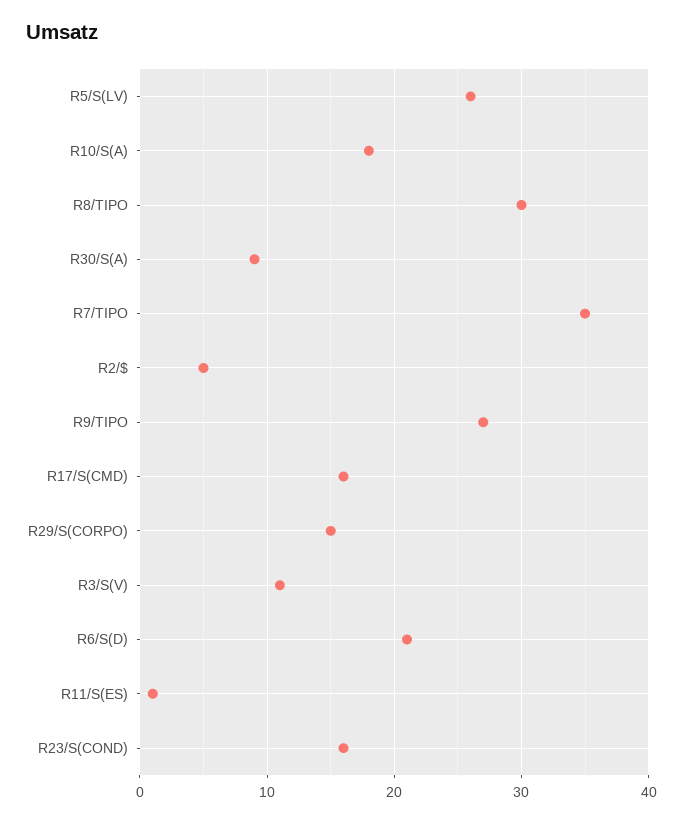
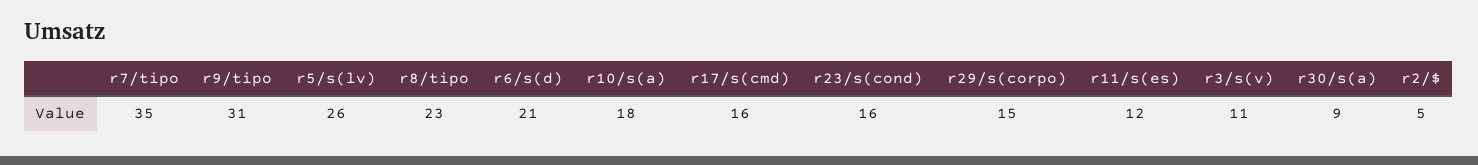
R8/TIPO: 30 -> 23
R9/TIPO: 27 -> 31
R11/S(ES): 1 -> 12

